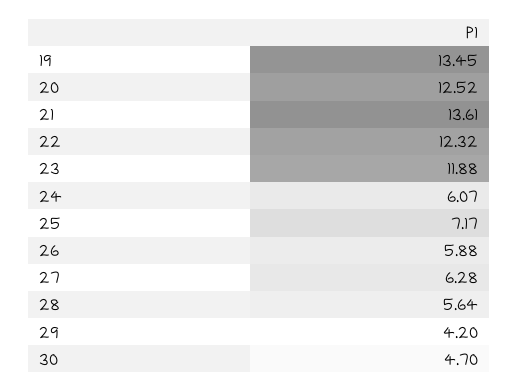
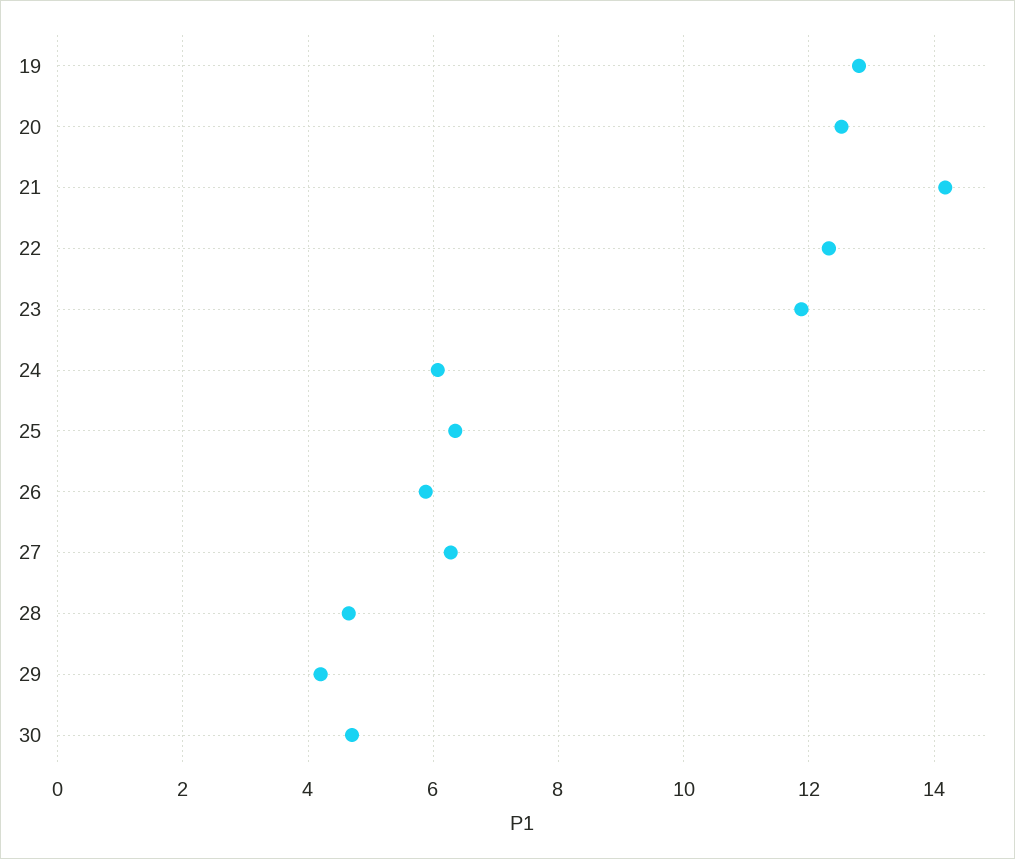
19: 13.45 -> 12.8
21: 13.61 -> 14.2
25: 7.17 -> 6.4
28: 5.64 -> 4.6

